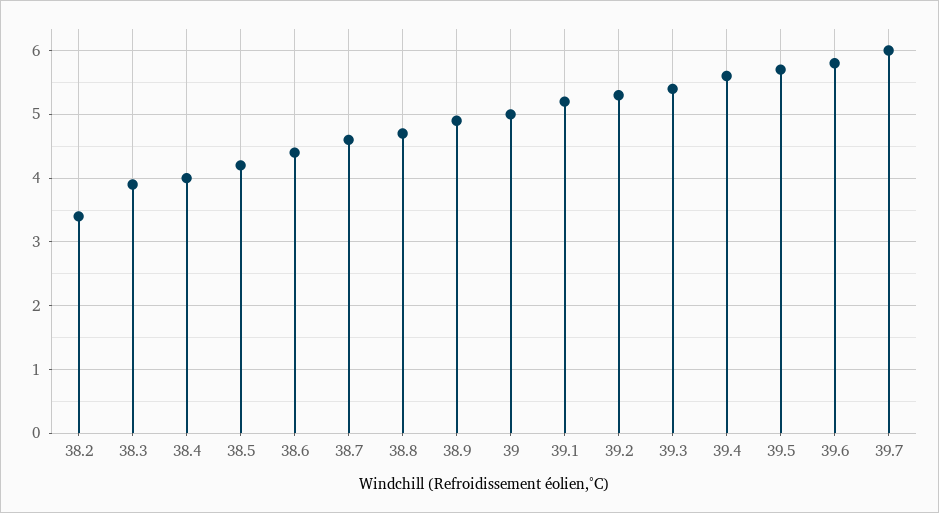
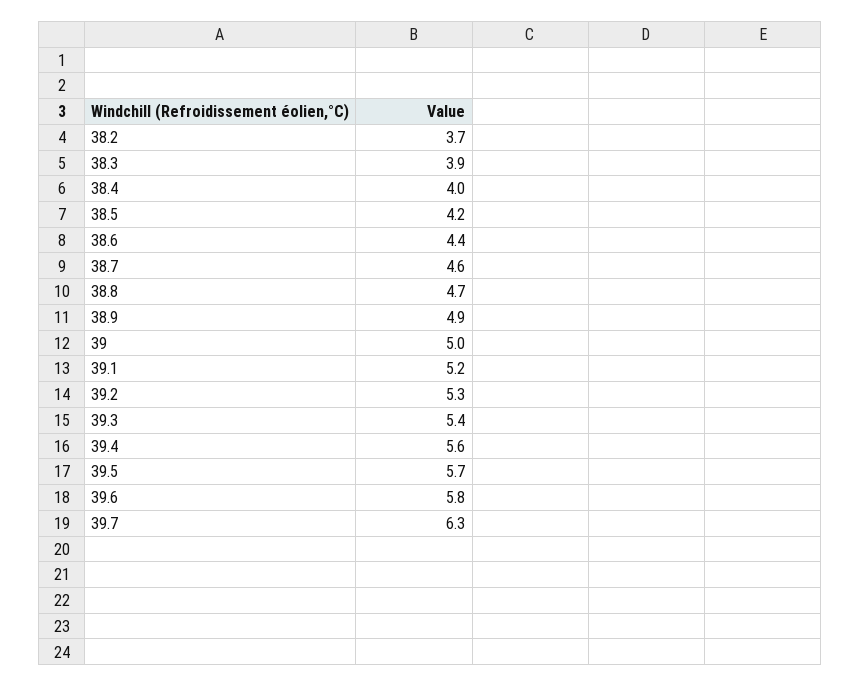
38.2: 3.4 -> 3.7
39.7: 6 -> 6.3

